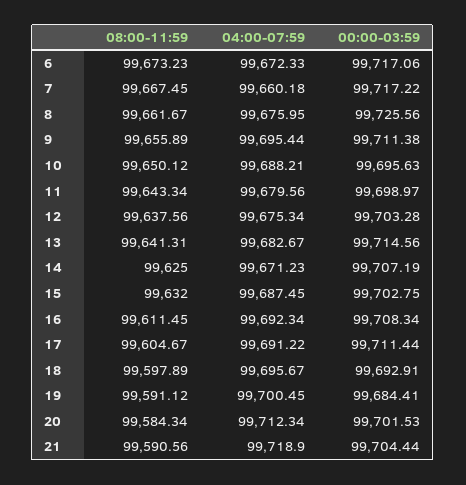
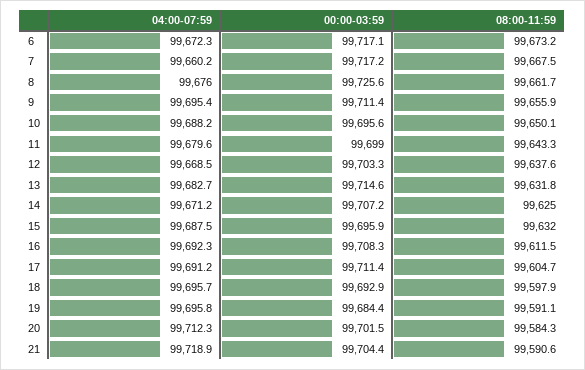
04:00-07:59, 12: 99675.34 -> 99668.5
08:00-11:59, 13: 99641.31 -> 99631.8
00:00-03:59, 15: 99702.75 -> 99695.9
04:00-07:59, 19: 99700.45 -> 99695.8

